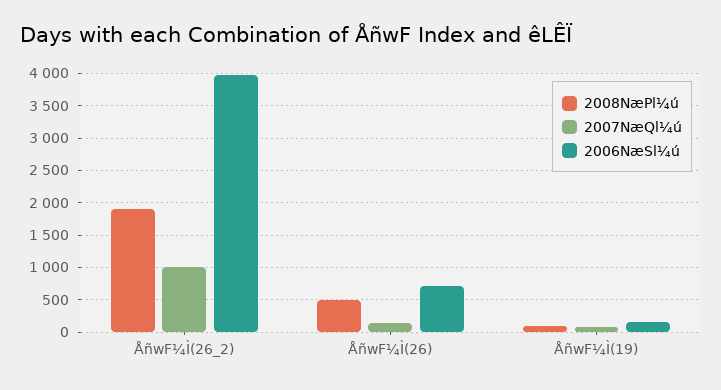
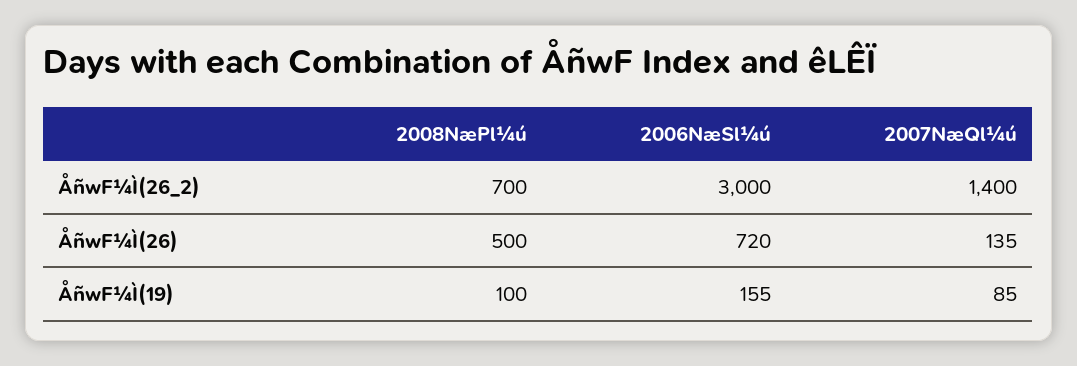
2008NæPl¼ú, ÅñwF¼Ì(26_2): 1900 -> 700
2007NæQl¼ú, ÅñwF¼Ì(26_2): 1000 -> 1400
2006NæSl¼ú, ÅñwF¼Ì(26_2): 4000 -> 3000

